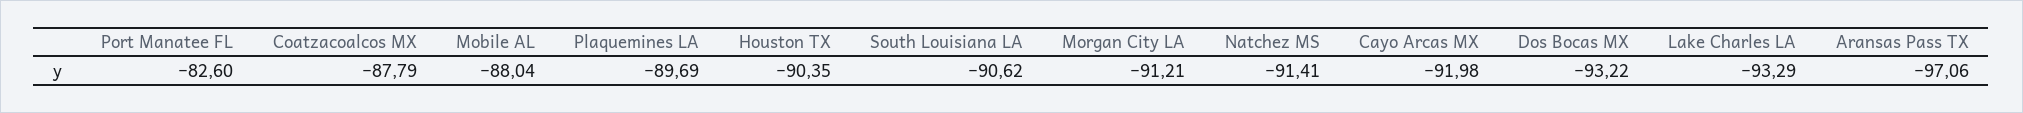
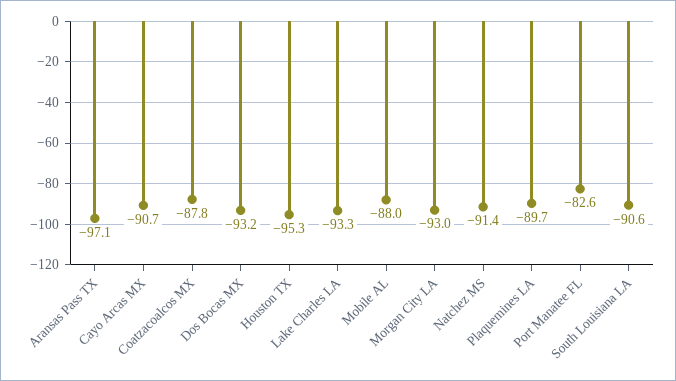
Houston TX: -90.35 -> -95.3
Morgan City LA: -91.21 -> -93
Cayo Arcas MX: -91.98 -> -90.7

